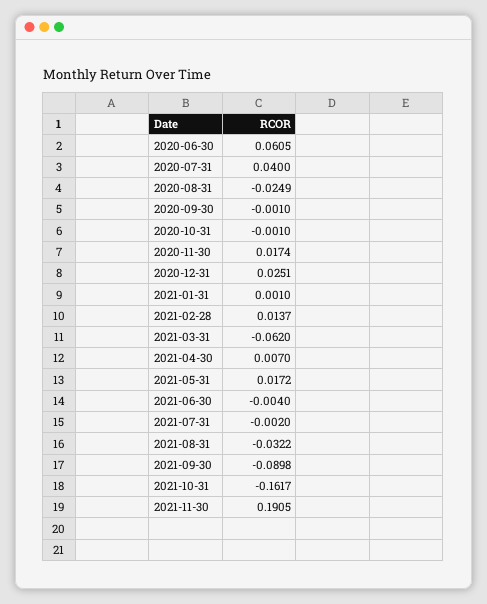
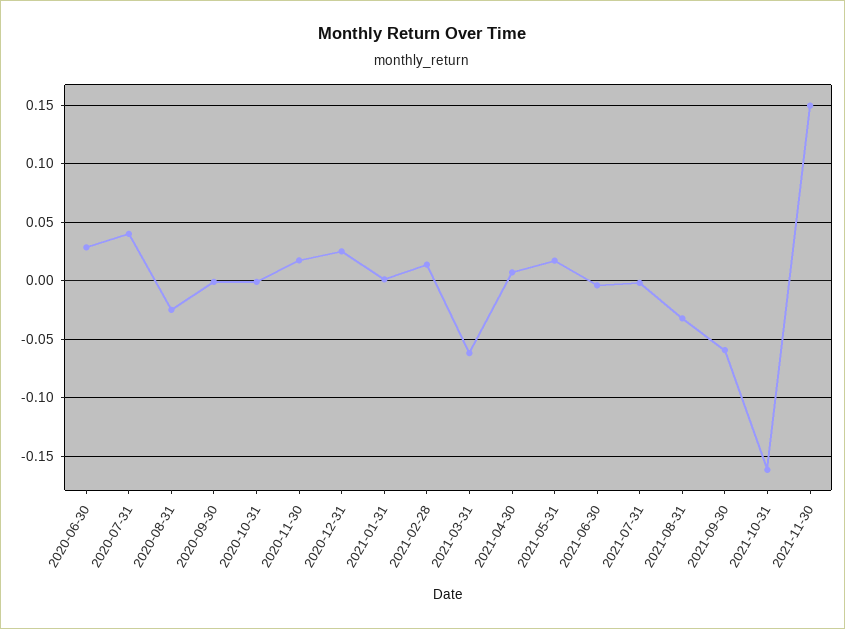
2020-06-30: 0.0605 -> 0.03
2021-09-30: -0.0898 -> -0.06
2021-11-30: 0.1905 -> 0.15

